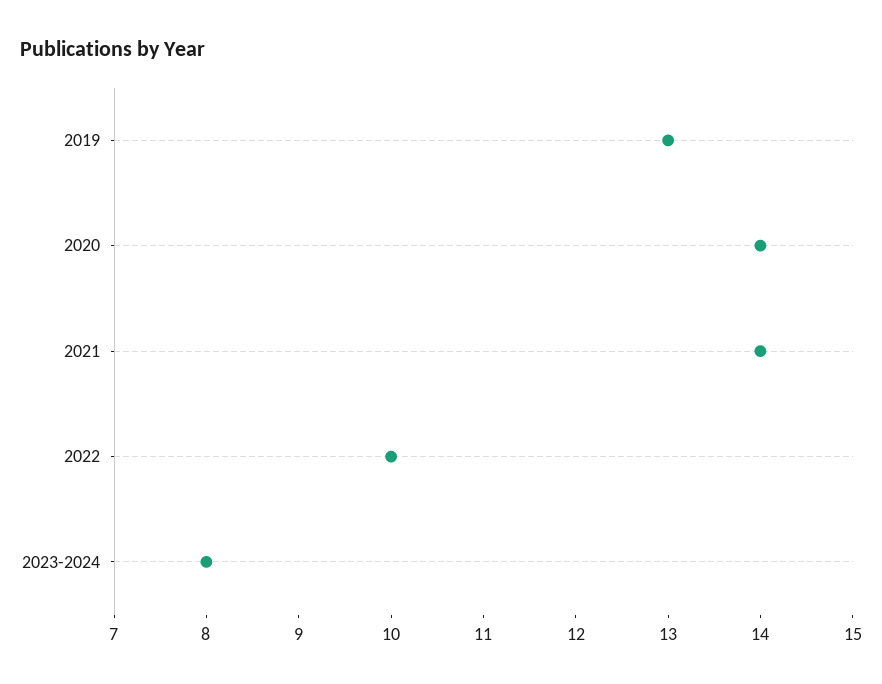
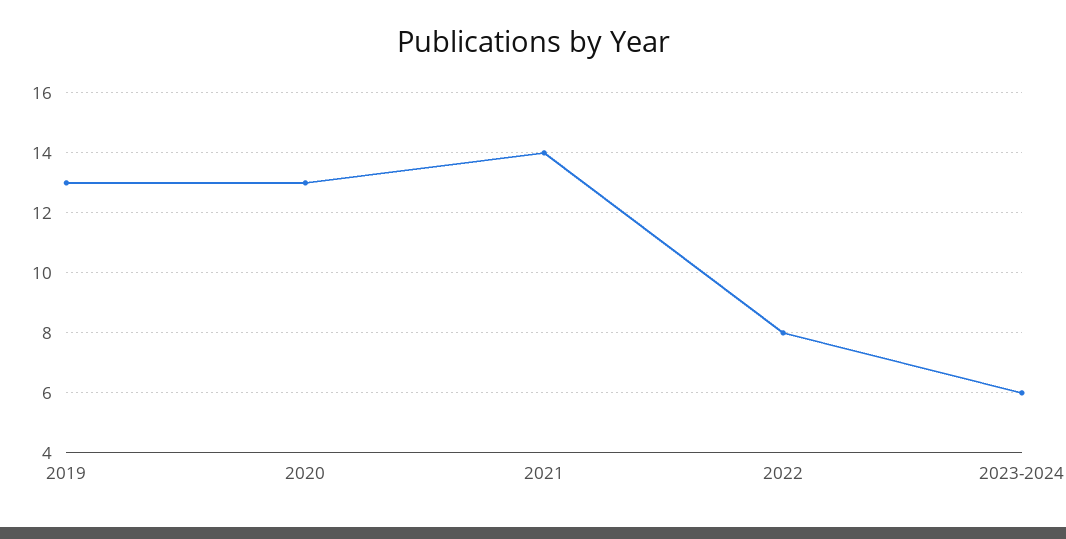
2020: 14 -> 13
2022: 10 -> 8
2023-2024: 8 -> 6

